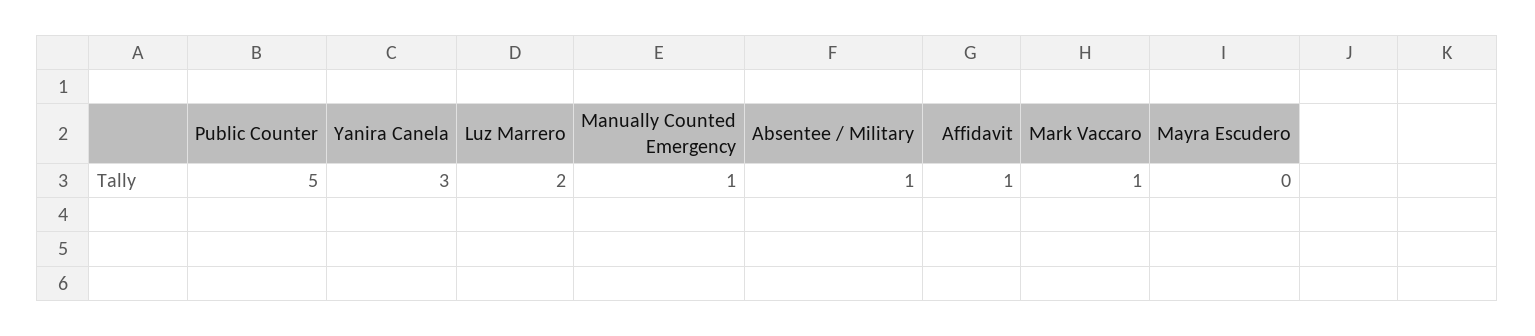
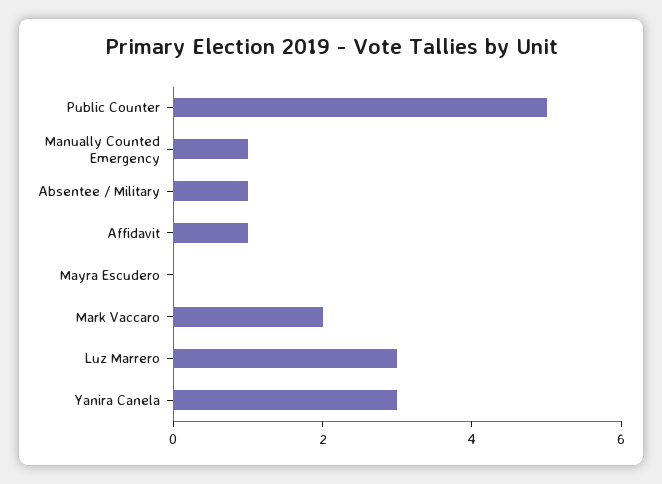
Luz Marrero: 2 -> 3
Mark Vaccaro: 1 -> 2

